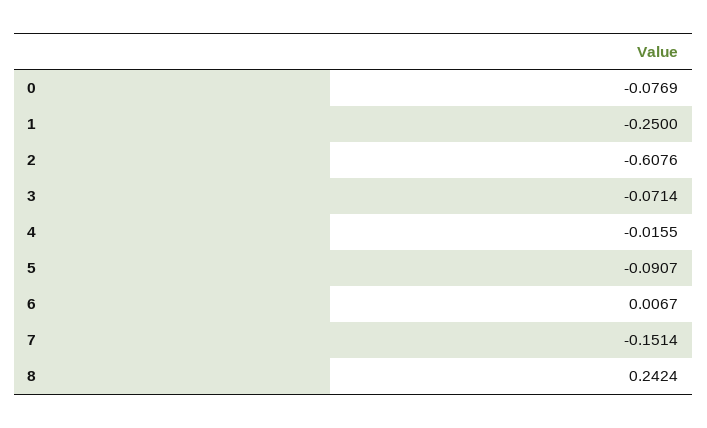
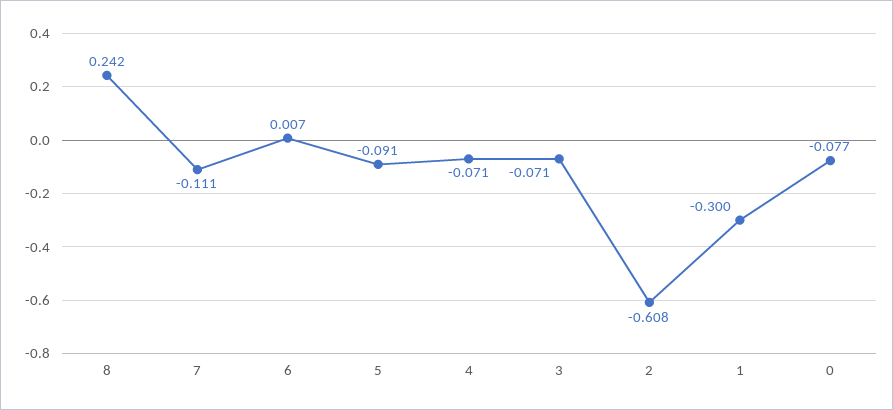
1: -0.25 -> -0.3
4: -0.0155 -> -0.071
7: -0.1514 -> -0.111

